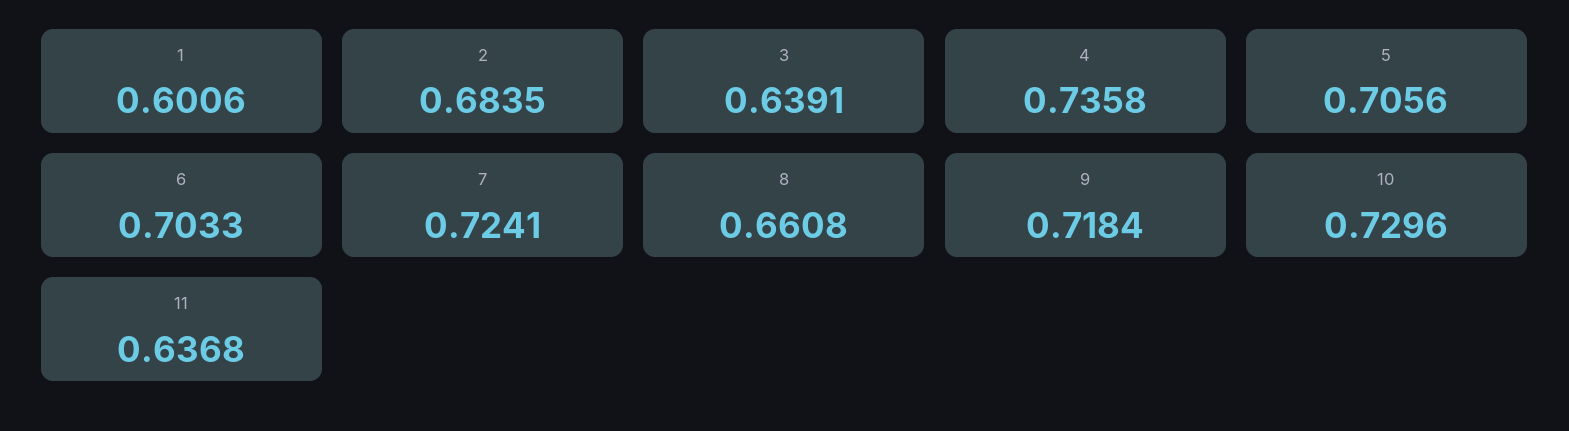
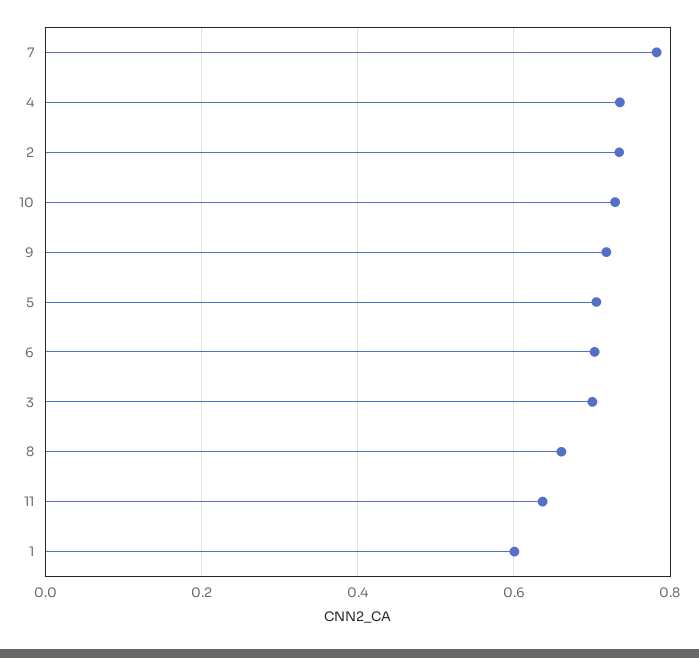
2: 0.6835 -> 0.74
3: 0.6391 -> 0.7
7: 0.7241 -> 0.78

